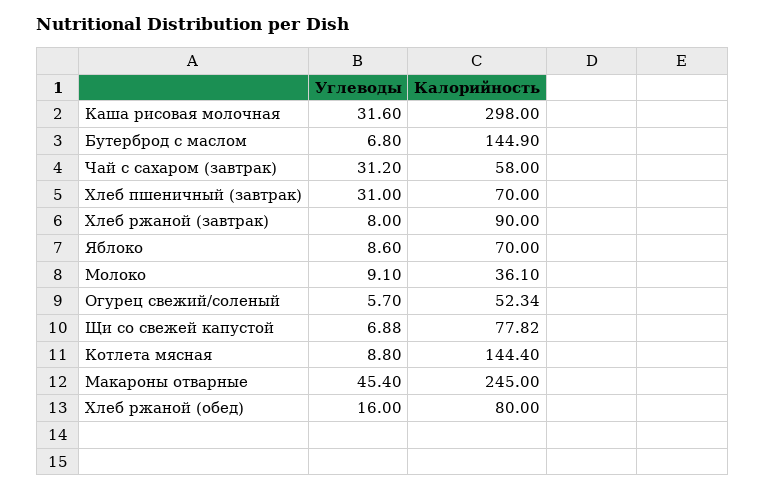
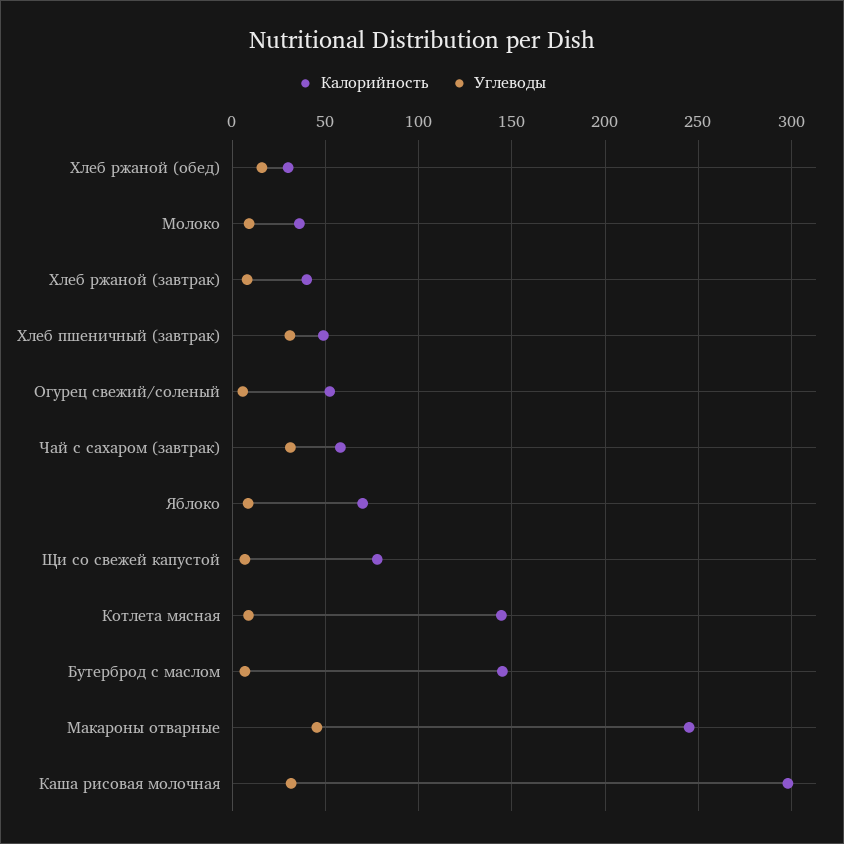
Калорийность, Хлеб пшеничный (завтрак): 70 -> 50
Калорийность, Хлеб ржаной (завтрак): 90 -> 40
Калорийность, Хлеб ржаной (обед): 80 -> 30

